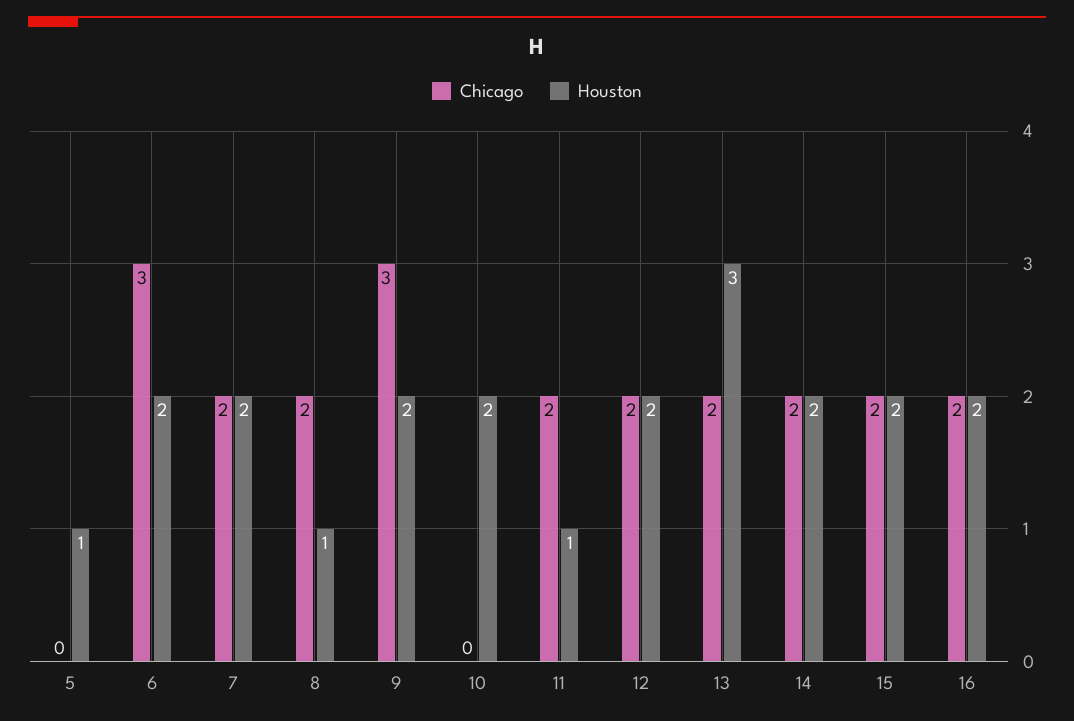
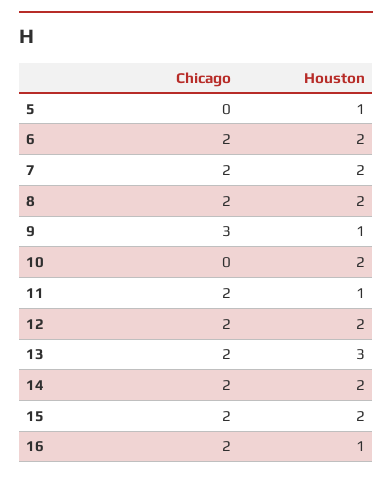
Chicago, 6: 3 -> 2
Houston, 8: 1 -> 2
Houston, 9: 2 -> 1
Houston, 16: 2 -> 1

